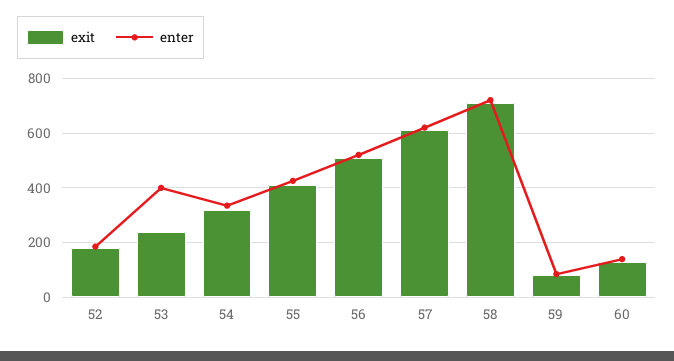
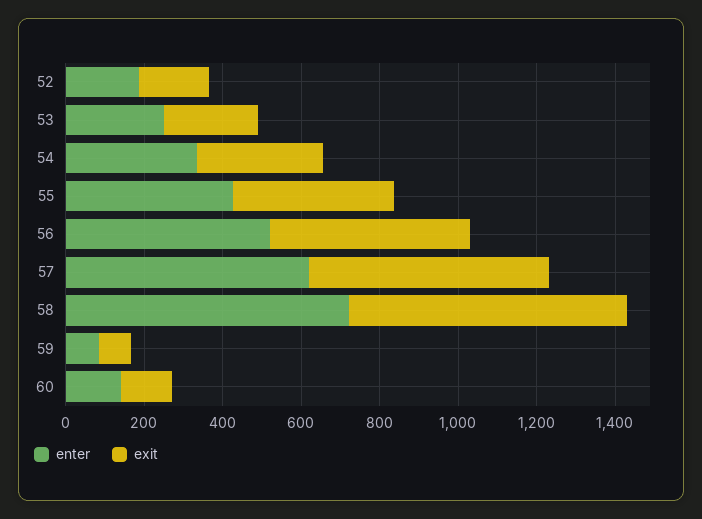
enter, 53: 400 -> 250

